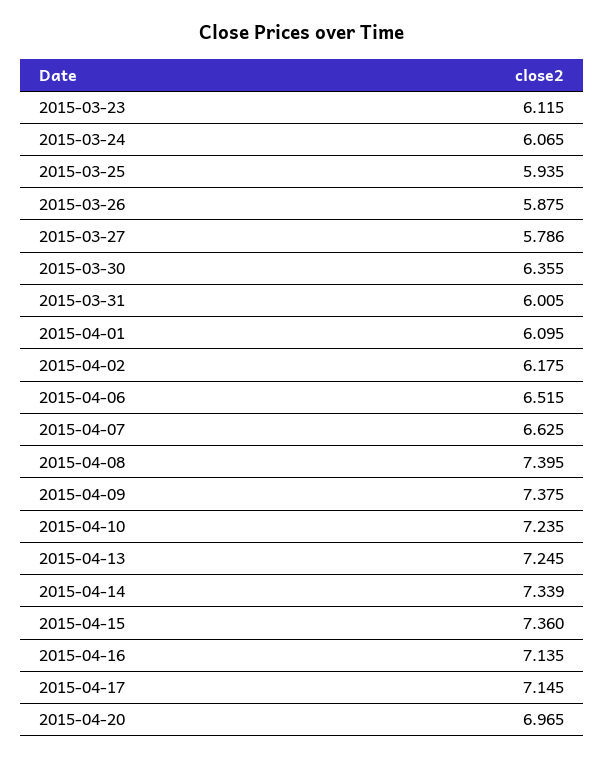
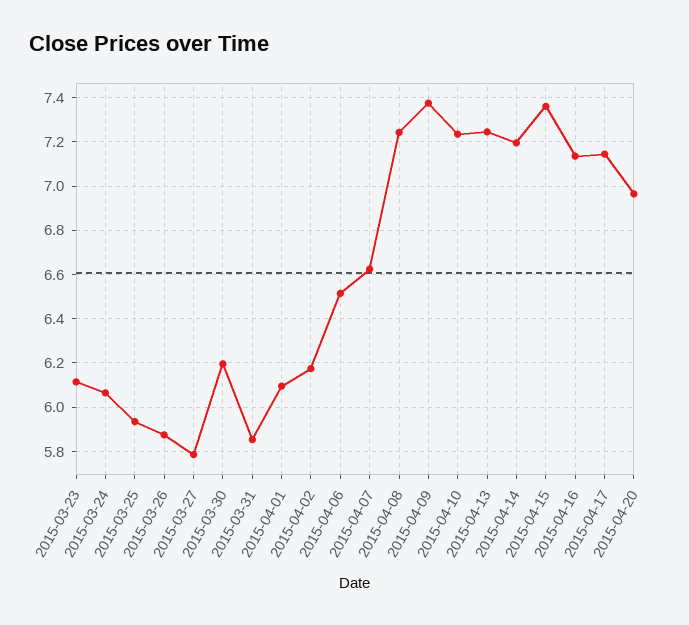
2015-03-30: 6.355 -> 6.2
2015-03-31: 6.005 -> 5.85
2015-04-08: 7.395 -> 7.25
2015-04-14: 7.339 -> 7.2

